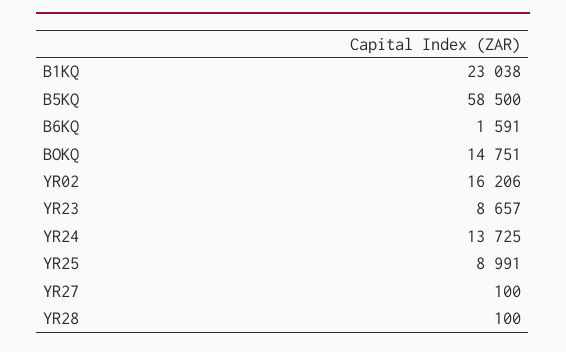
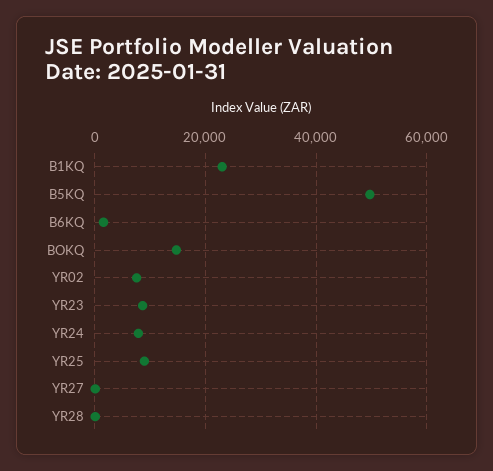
B5KQ: 58500 -> 50000
YR02: 16206 -> 8000
YR24: 13725 -> 8000

